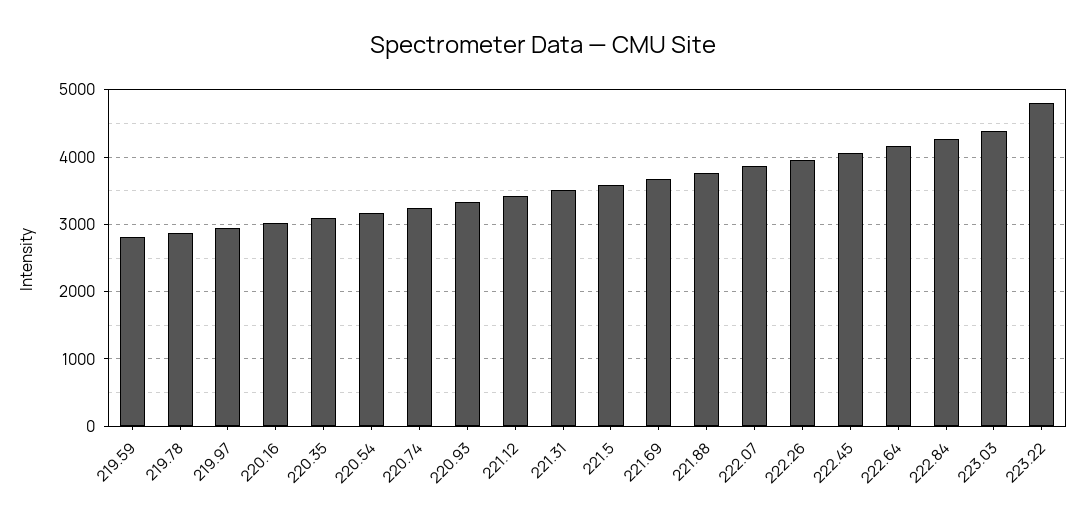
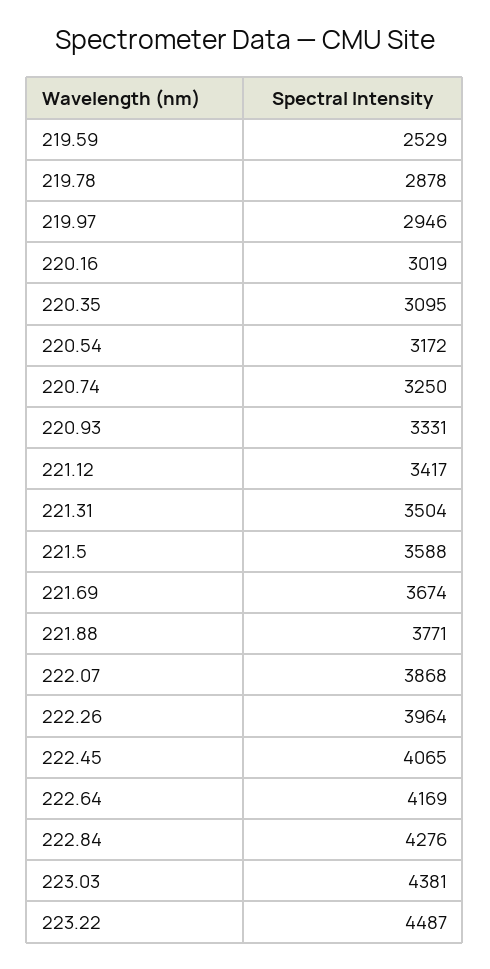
219.59: 2800 -> 2529
223.22: 4800 -> 4487

